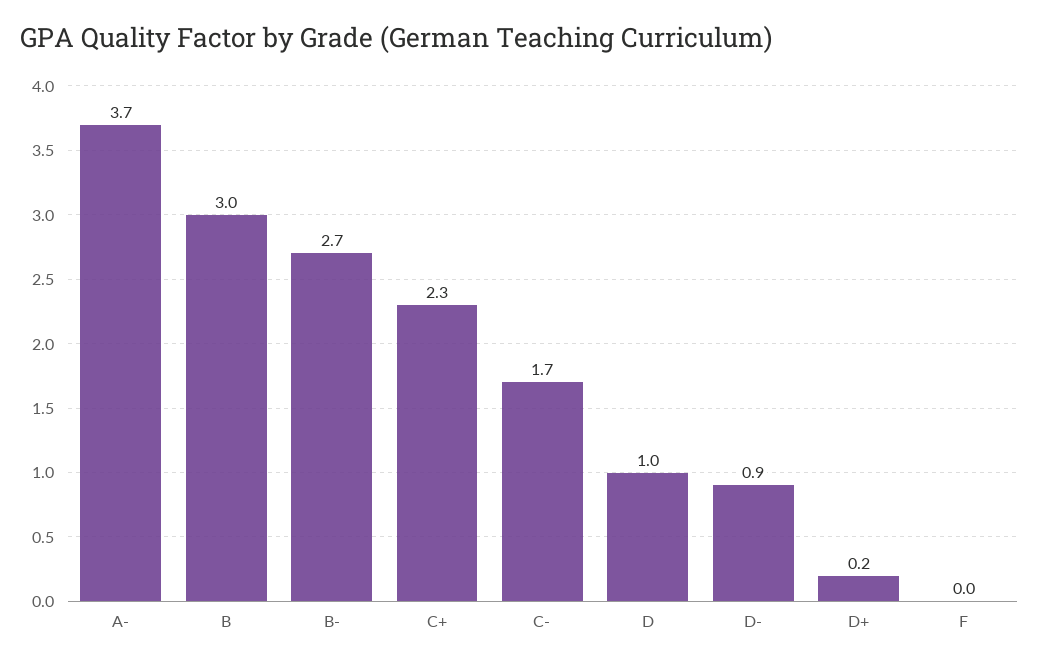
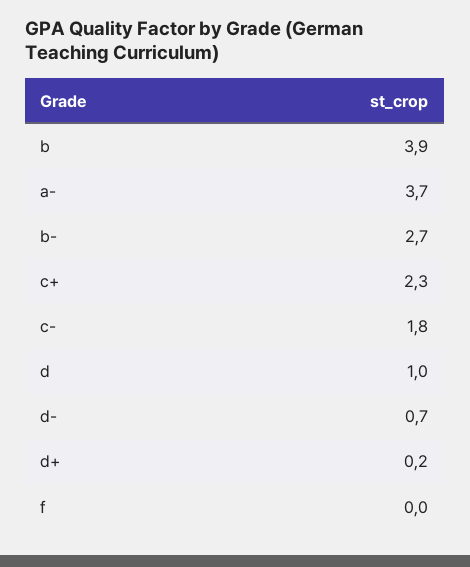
B: 3 -> 3.9
C-: 1.7 -> 1.8
D-: 0.9 -> 0.7

